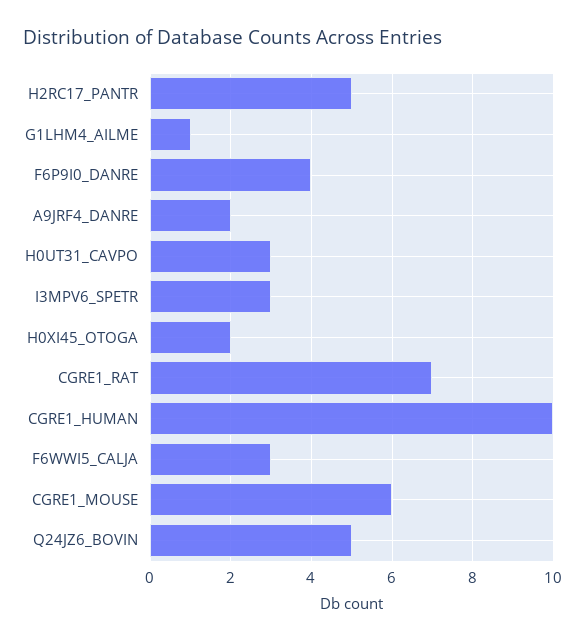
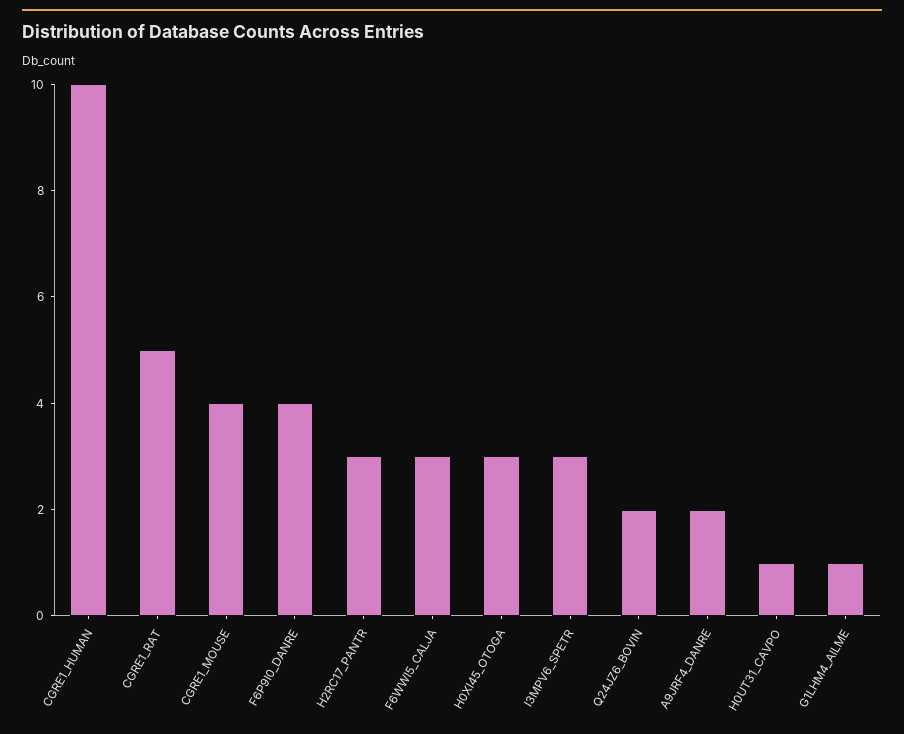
H2RC17_PANTR: 5 -> 3
H0UT31_CAVPO: 3 -> 1
H0XI45_OTOGA: 2 -> 3
CGRE1_RAT: 7 -> 5
CGRE1_MOUSE: 6 -> 4
Q24JZ6_BOVIN: 5 -> 2

